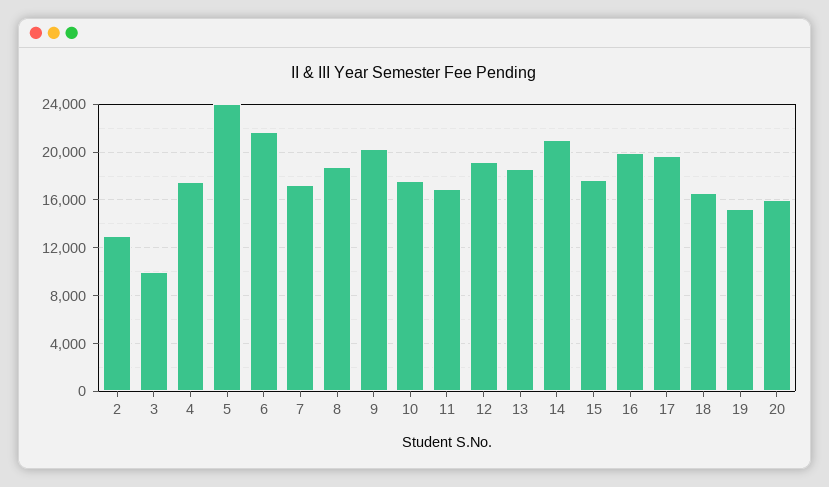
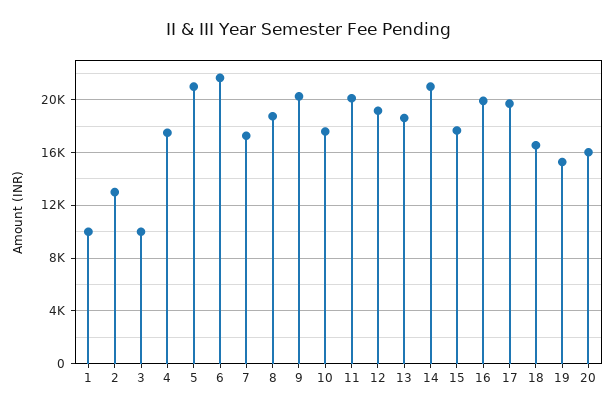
5: 24000 -> 21000
11: 17000 -> 20000
1: none -> 10000

